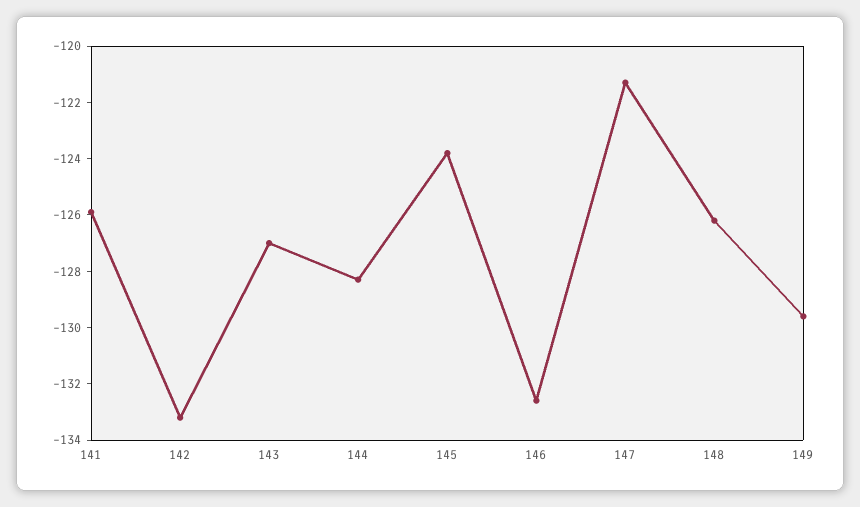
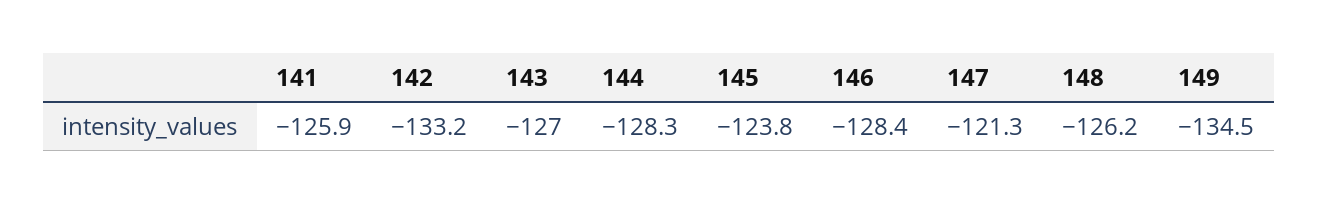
146: -132.5 -> -128.4
149: -129.5 -> -134.5

